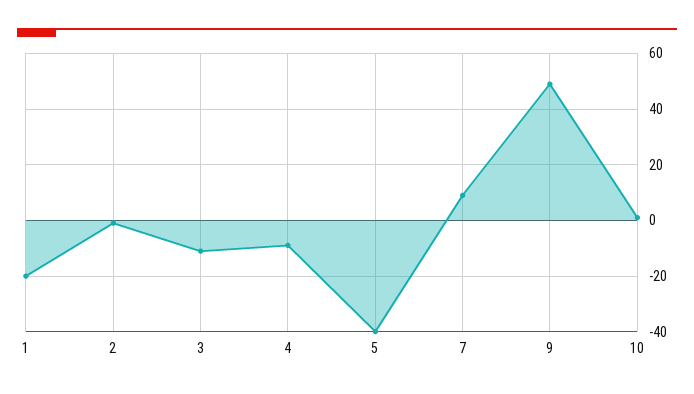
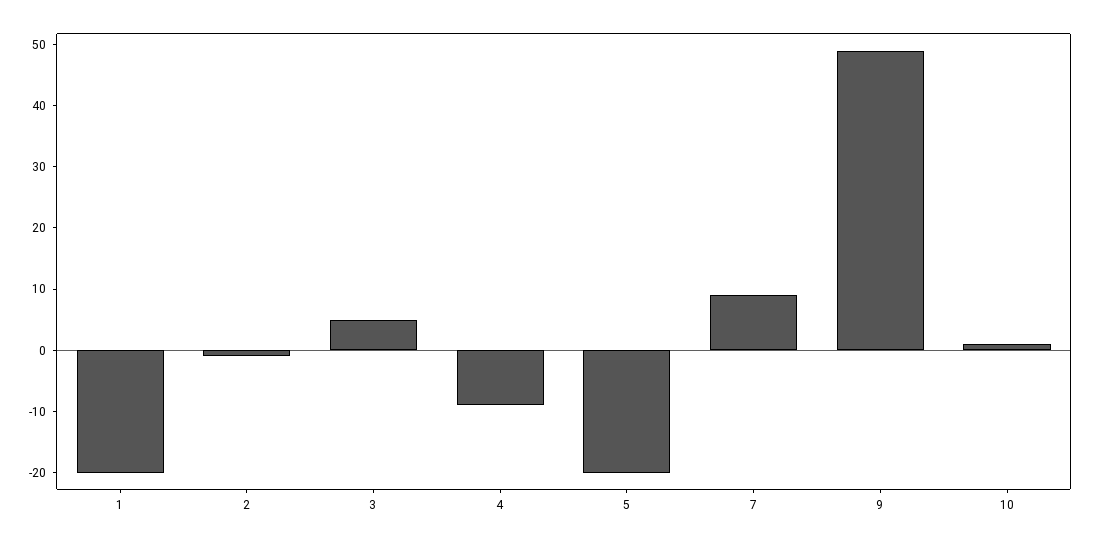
3: -10 -> 5
5: -40 -> -20

